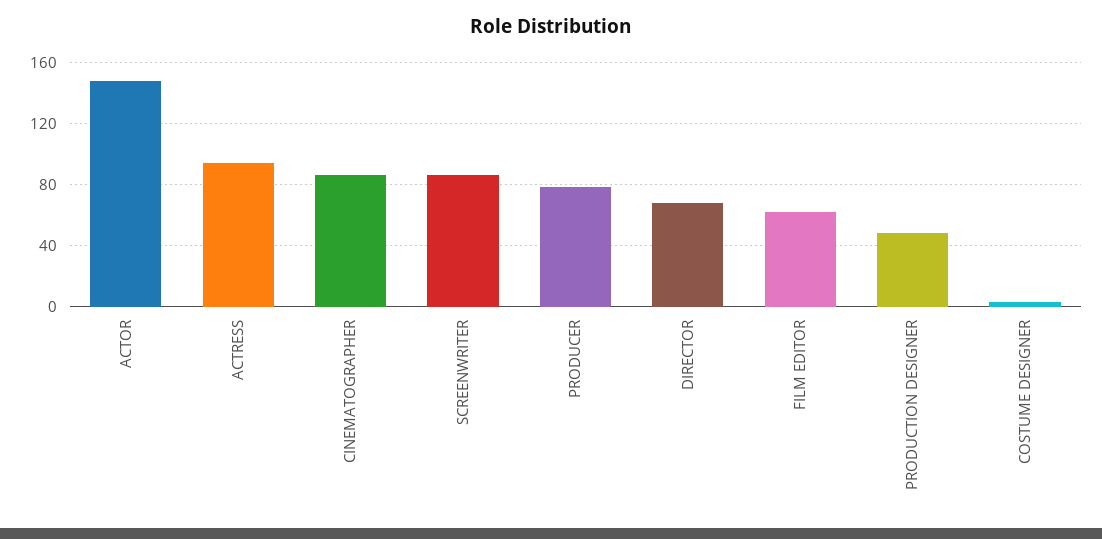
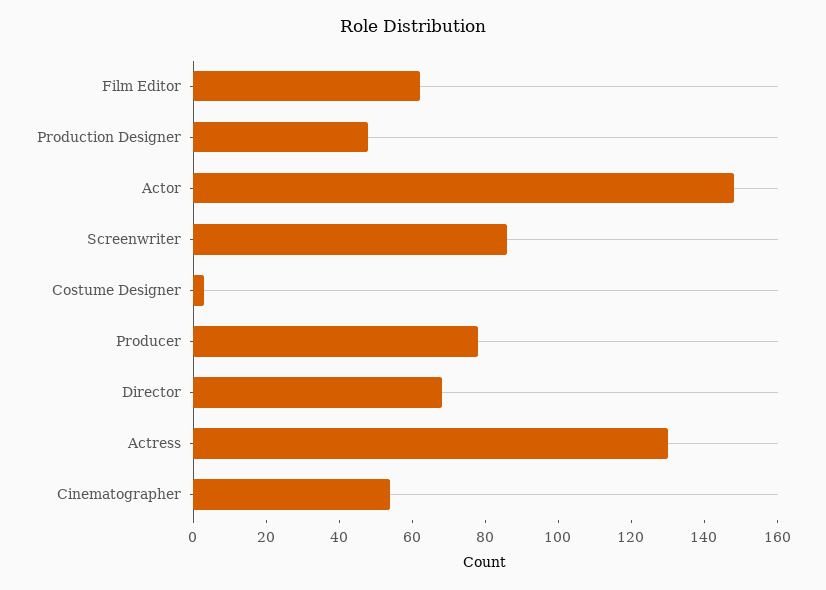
ACTRESS: 95 -> 130
CINEMATOGRAPHER: 85 -> 55

